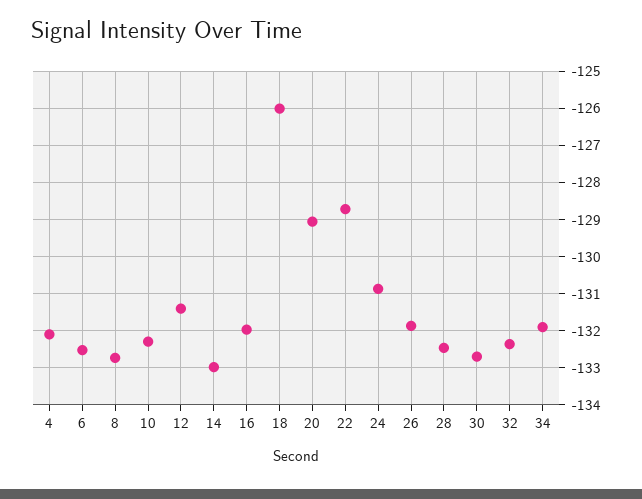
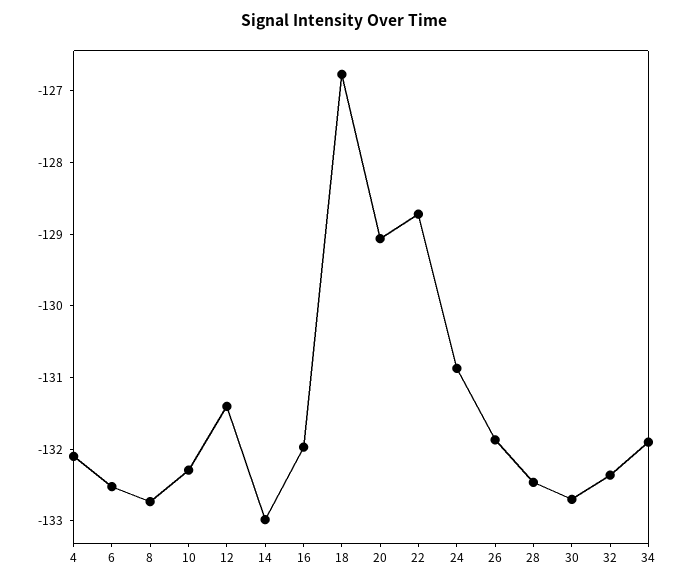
18: -126 -> -126.8

